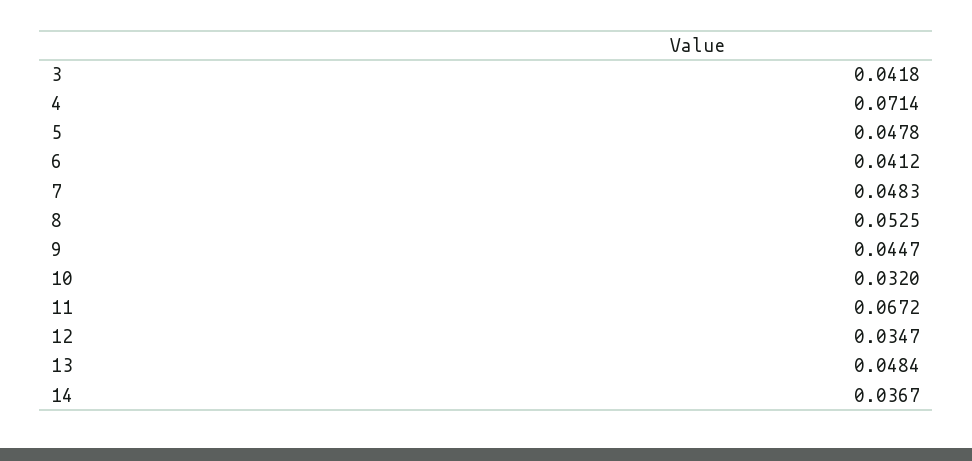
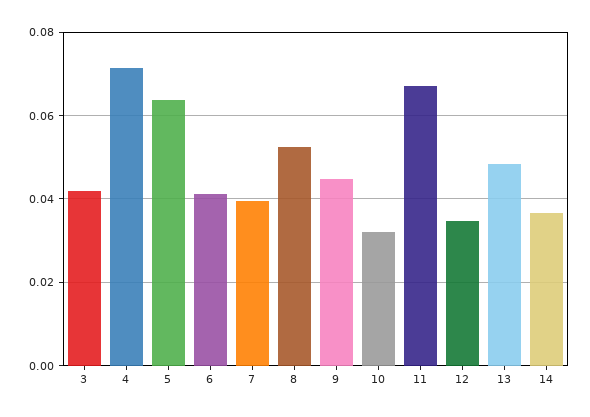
5: 0.0478 -> 0.064
7: 0.0483 -> 0.04

